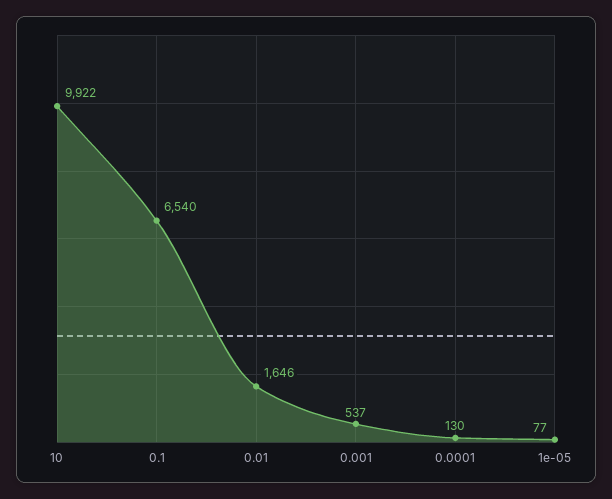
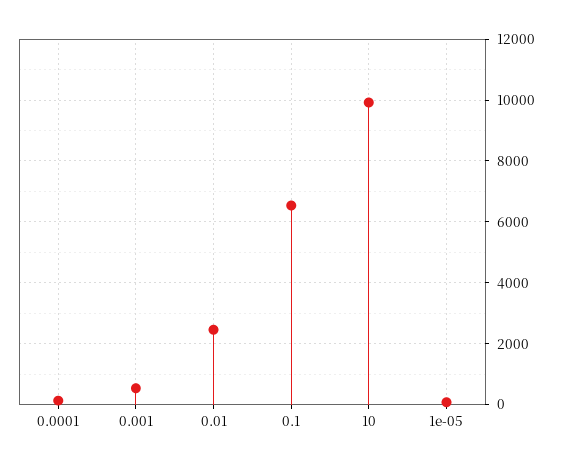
0.01: 1646 -> 2400

